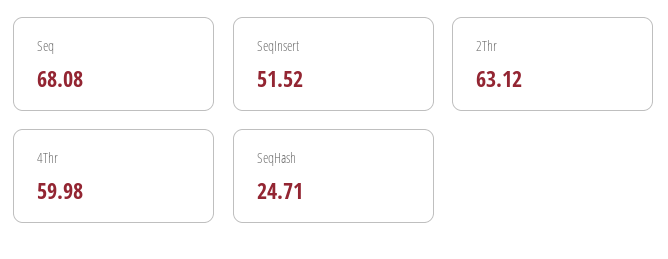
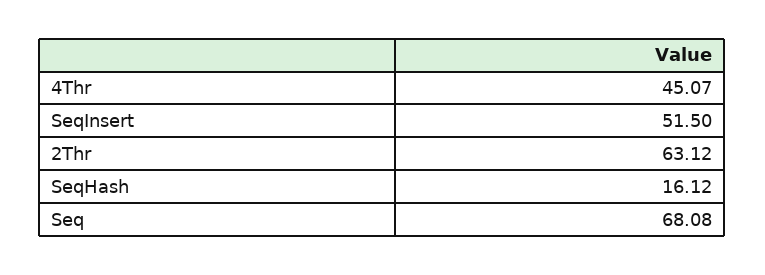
SeqInsert: 51.52 -> 51.5
4Thr: 59.98 -> 45.07
SeqHash: 24.71 -> 16.12

